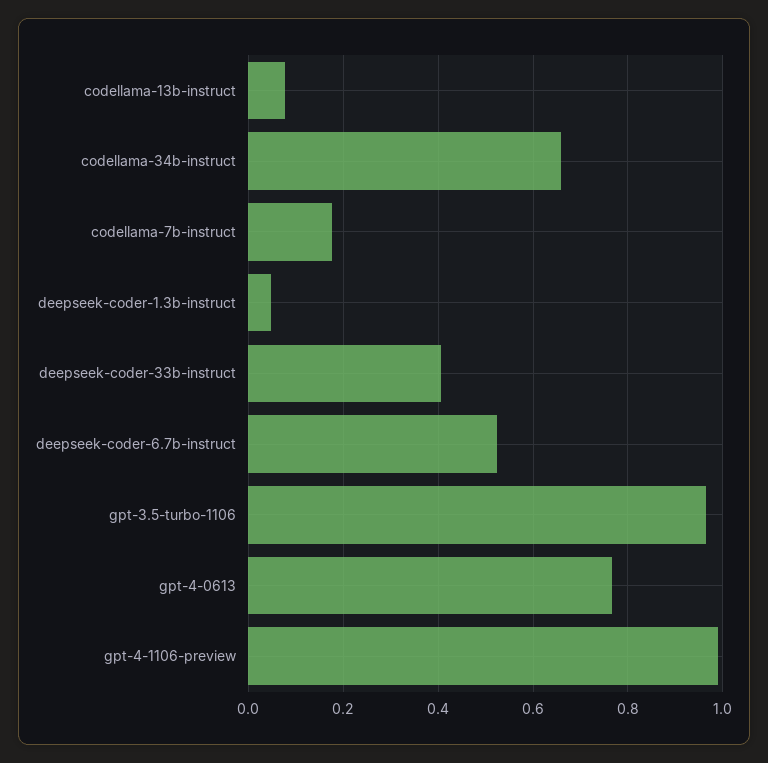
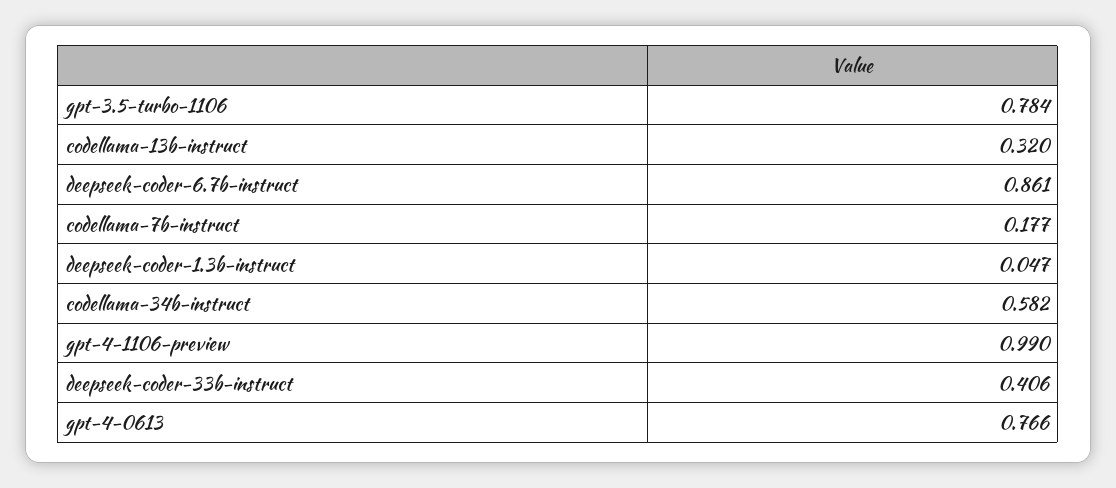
codellama-13b-instruct: 0.08 -> 0.32
codellama-34b-instruct: 0.66 -> 0.582
deepseek-coder-6.7b-instruct: 0.52 -> 0.861
gpt-3.5-turbo-1106: 0.96 -> 0.784

